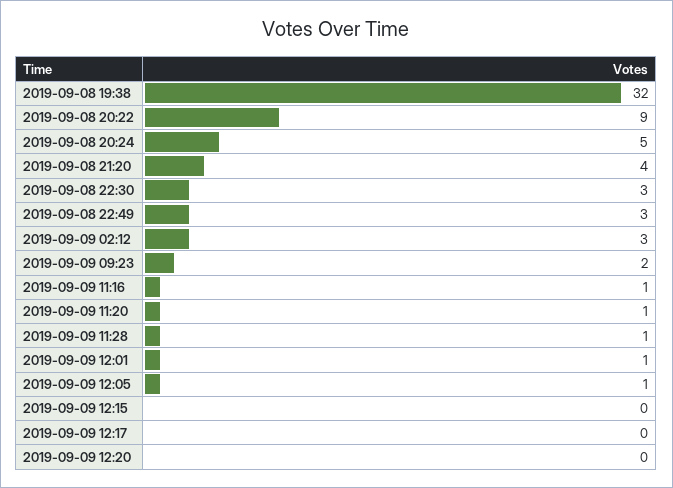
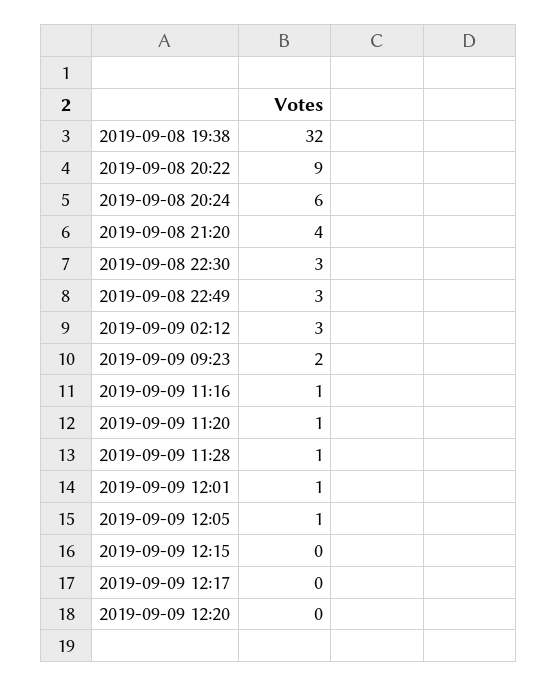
2019-09-08 20:24: 5 -> 6

